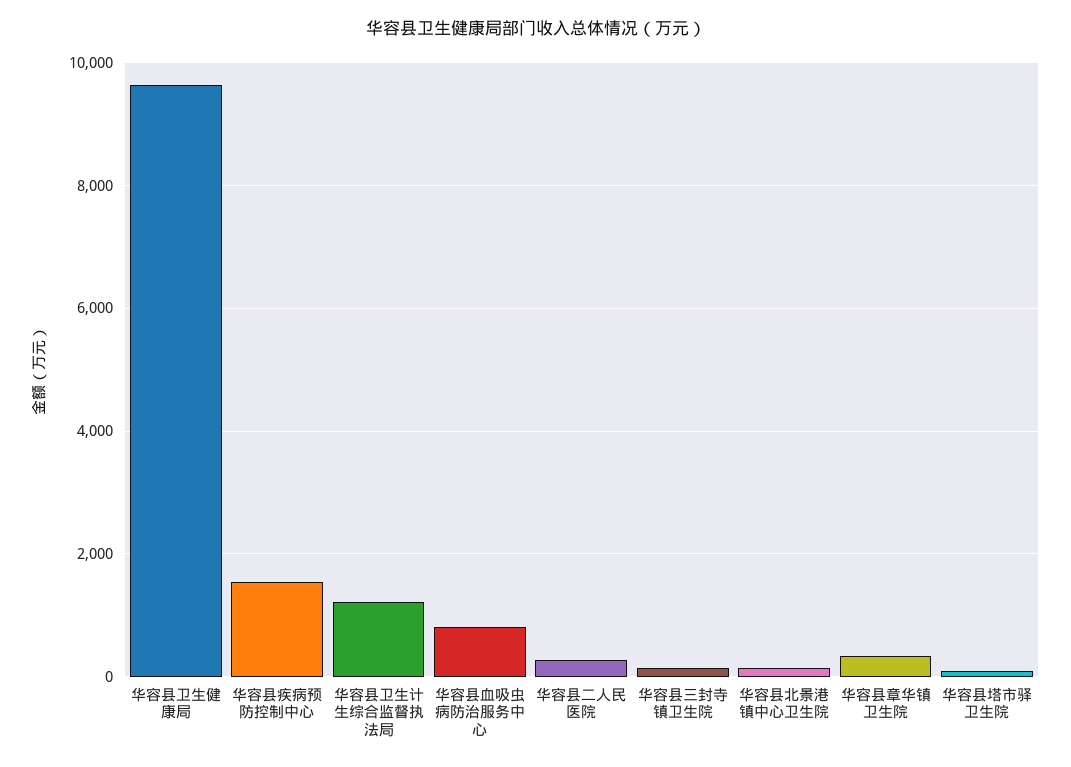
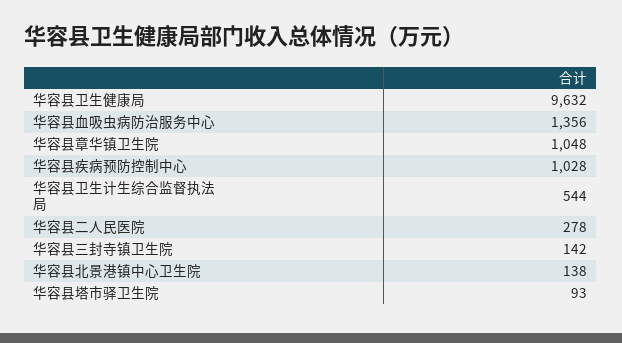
华容县疾病预防控制中心: 1600 -> 1028
华容县卫生计生综合监督执法局: 1200 -> 544
华容县血吸虫病防治服务中心: 800 -> 1356
华容县章华镇卫生院: 400 -> 1048

